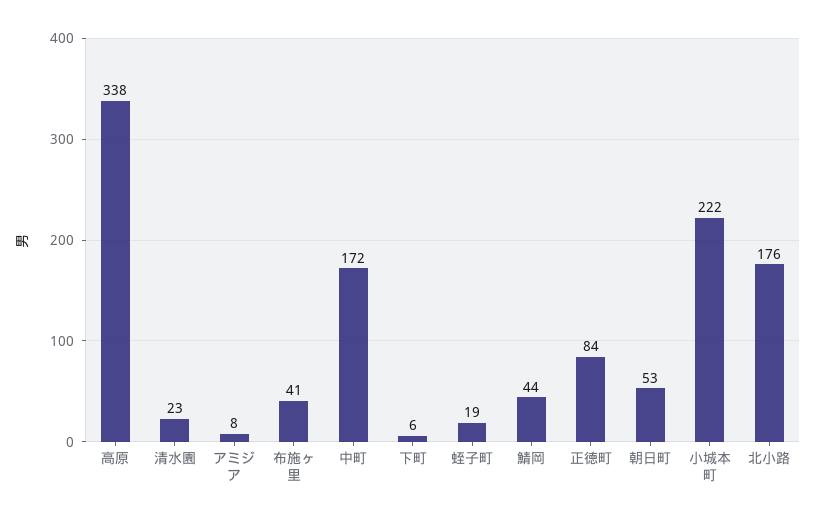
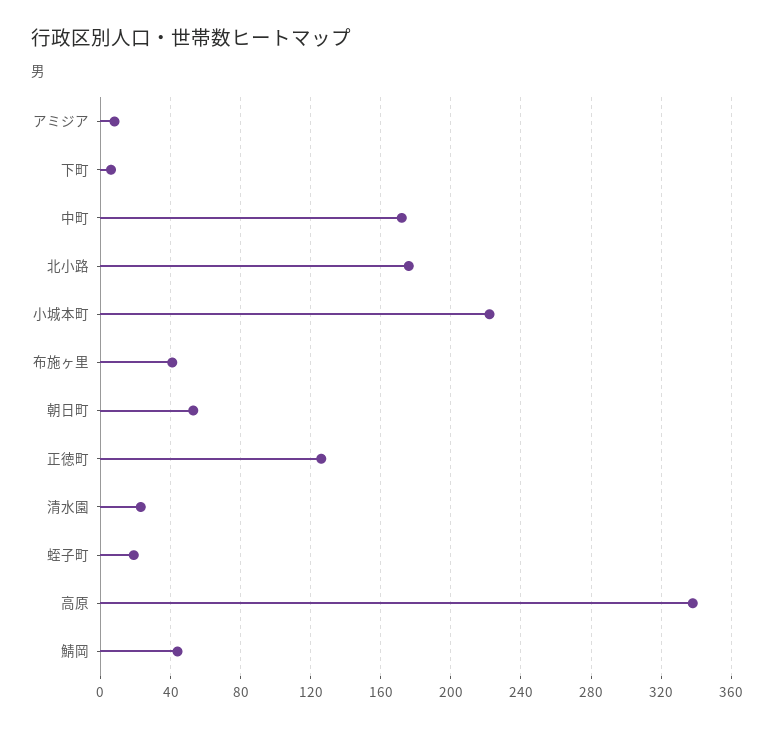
正徳町: 84 -> 125

